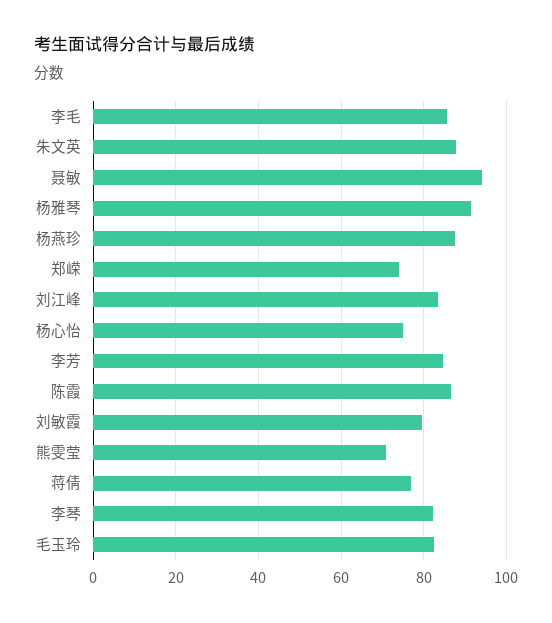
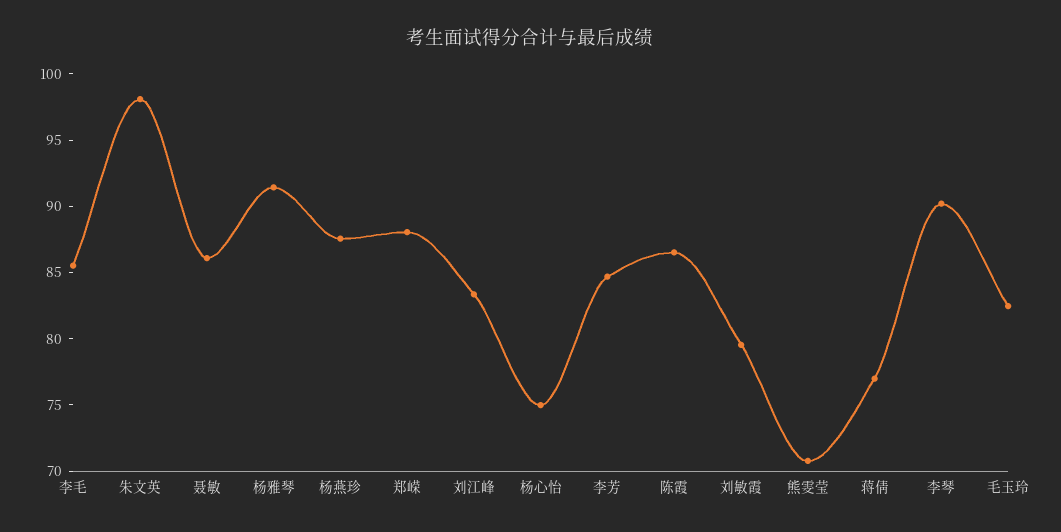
朱文英: 88 -> 98
聂敏: 94 -> 86
郑嵘: 74 -> 88
李琴: 82 -> 90

